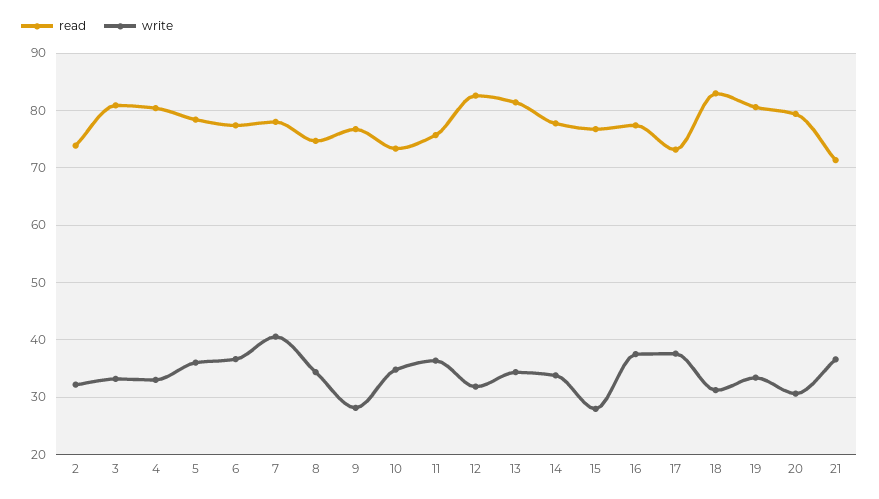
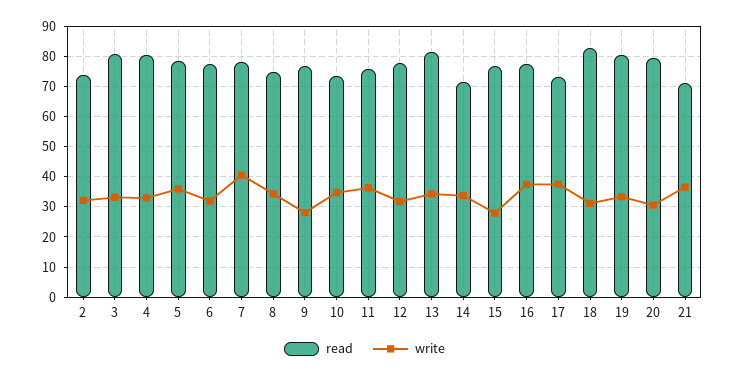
write, 6: 36 -> 32
read, 12: 82 -> 78
read, 14: 78 -> 72

